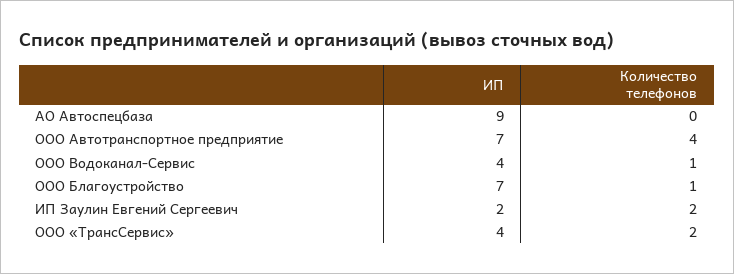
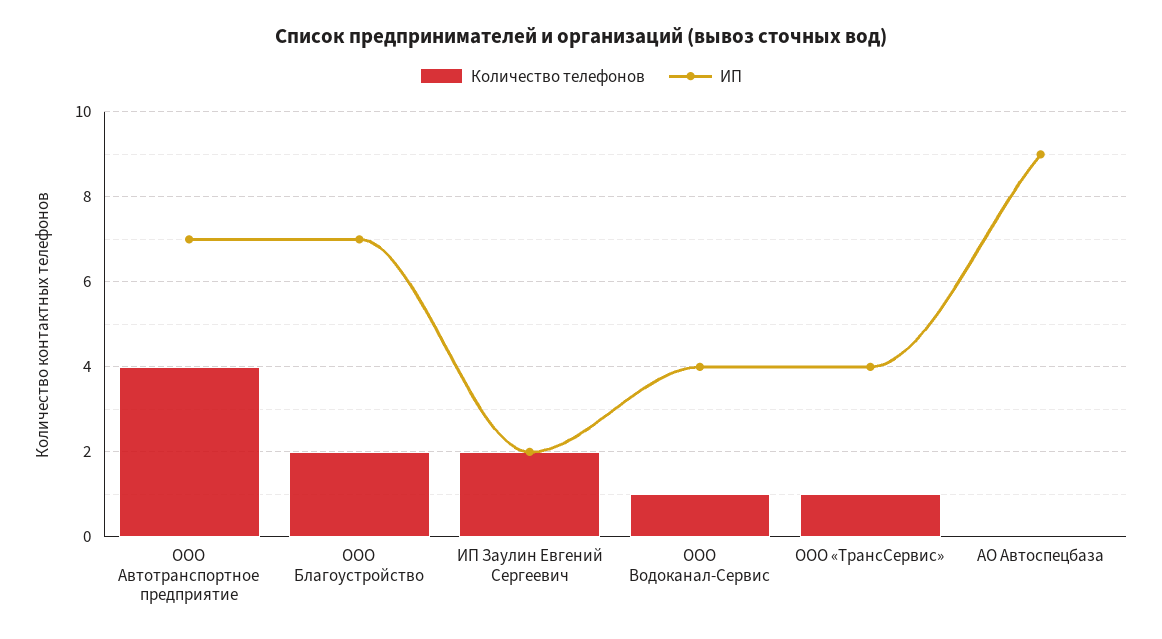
Количество телефонов, ООО Благоустройство: 1 -> 2
Количество телефонов, ООО «ТрансСервис»: 2 -> 1

